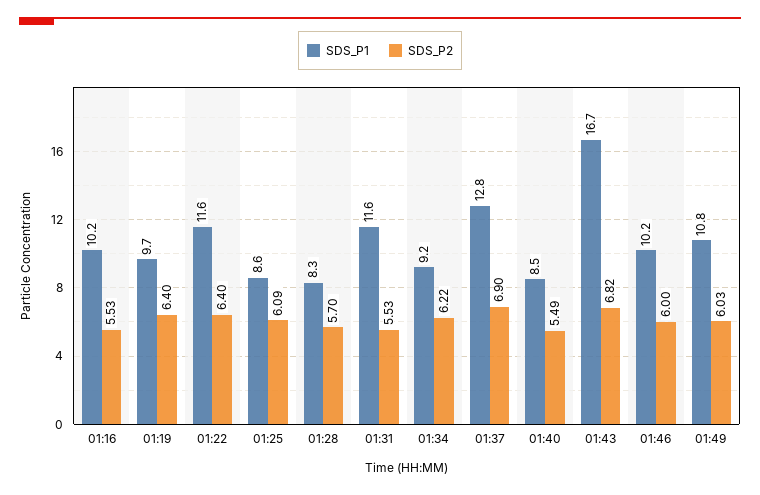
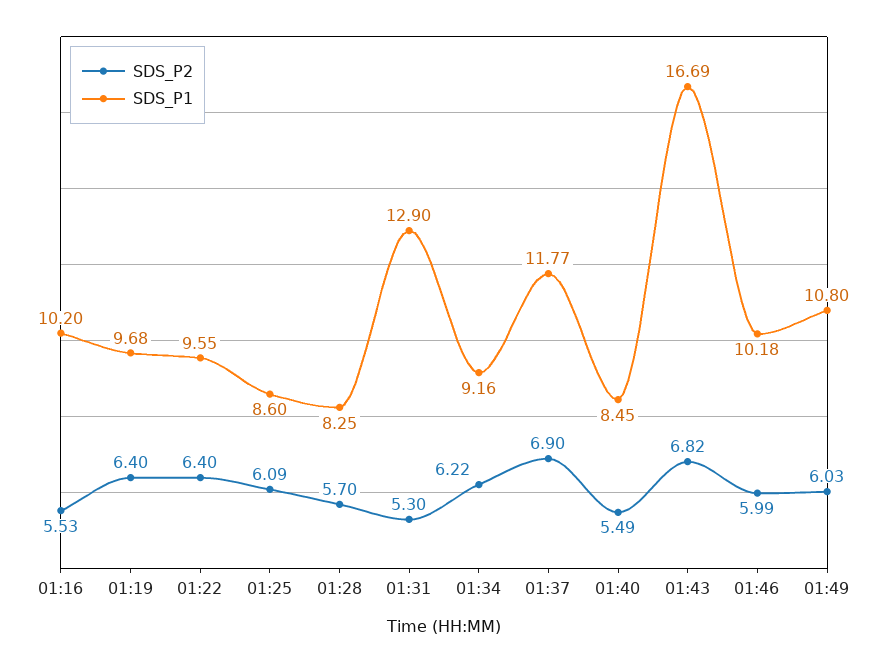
SDS_P1, 01:22: 11.6 -> 9.55
SDS_P1, 01:31: 11.6 -> 12.9
SDS_P2, 01:31: 5.53 -> 5.3
SDS_P1, 01:37: 12.8 -> 11.77
SDS_P2, 01:46: 6 -> 5.99

